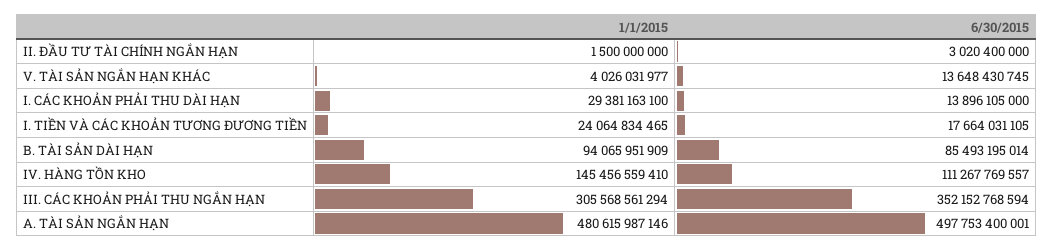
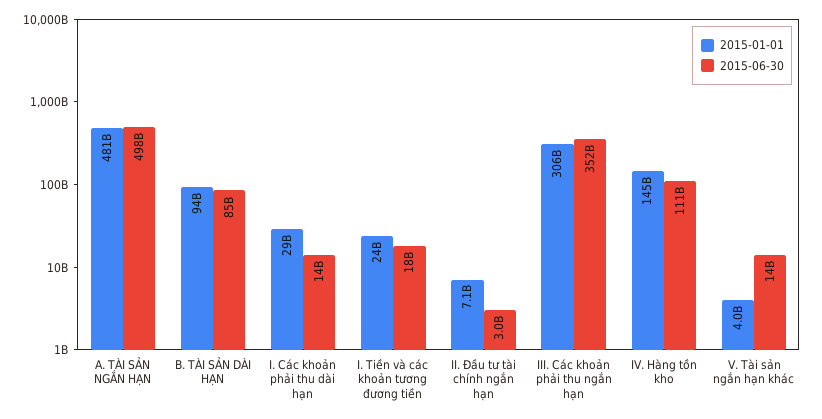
1/1/2015, II. ĐẦU TƯ TÀI CHÍNH NGẮN HẠN: 1500000000 -> 7100000000

